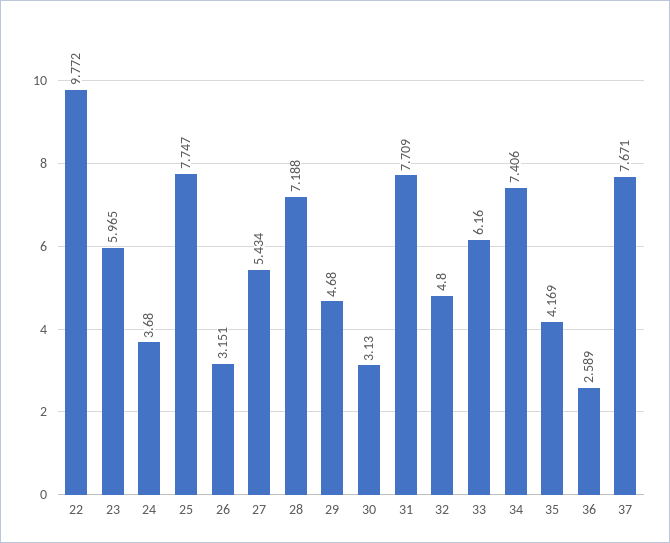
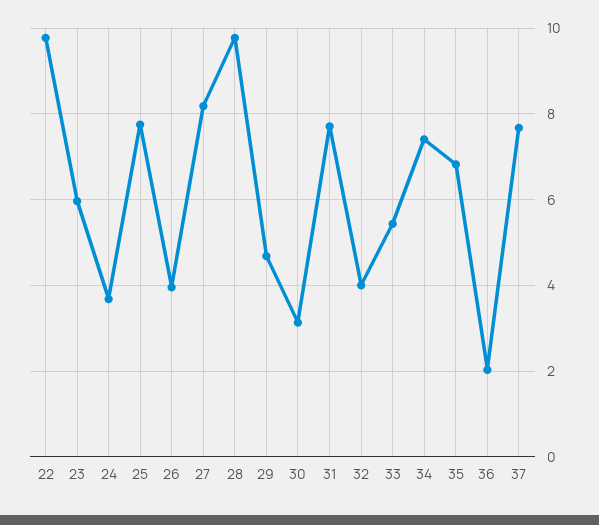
26: 3.151 -> 4
27: 5.434 -> 8.2
28: 7.188 -> 9.8
32: 4.8 -> 4
33: 6.16 -> 5.4
35: 4.169 -> 6.8
36: 2.589 -> 2

